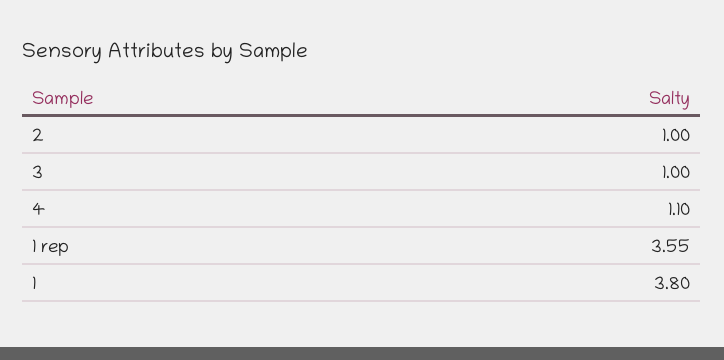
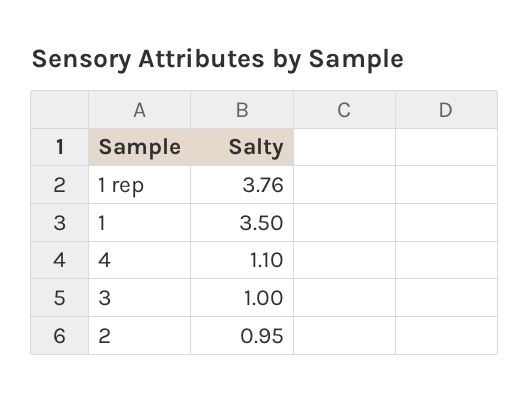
2: 1 -> 0.95
1 rep: 3.55 -> 3.76
1: 3.8 -> 3.5

